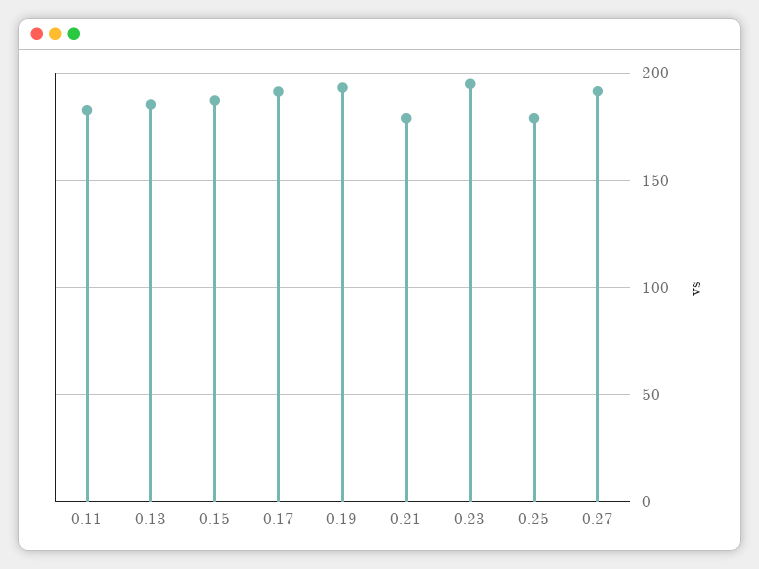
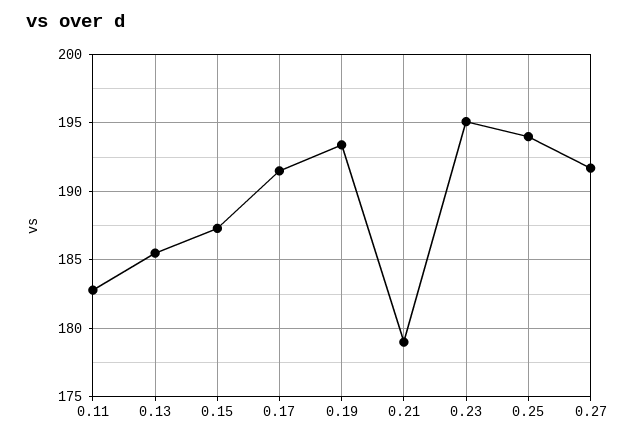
0.25: 180 -> 194

